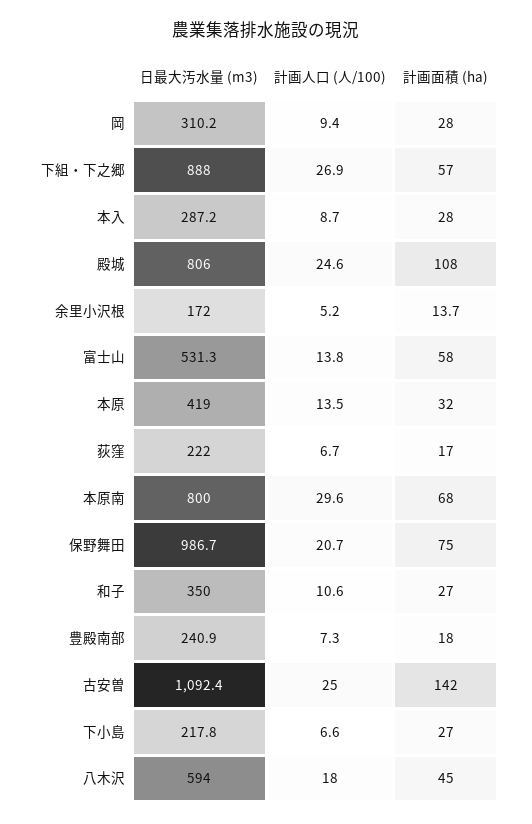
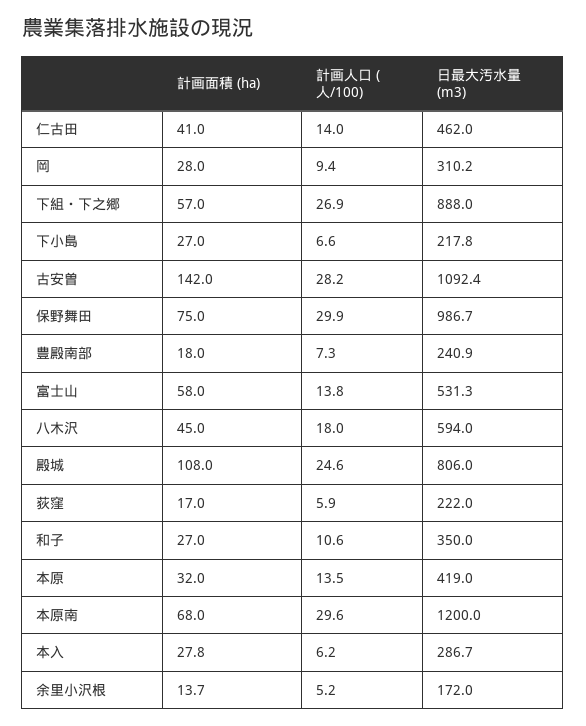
日最大汚水量 (m3), 本入: 287.2 -> 286.7
計画人口 (人/100), 本入: 8.7 -> 6.2
計画面積 (ha), 本入: 28 -> 27.8
計画人口 (人/100), 荻窪: 6.7 -> 5.9
日最大汚水量 (m3), 本原南: 800 -> 1200
計画人口 (人/100), 保野舞田: 20.7 -> 29.9
計画人口 (人/100), 古安曽: 25 -> 28.2
計画面積 (ha), 仁古田: none -> 41
計画人口 (人/100), 仁古田: none -> 14
日最大汚水量 (m3), 仁古田: none -> 462

